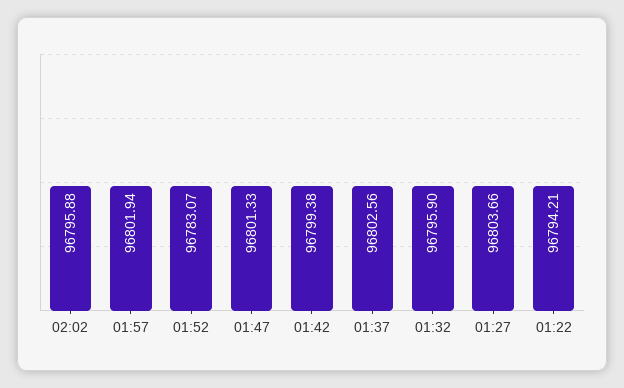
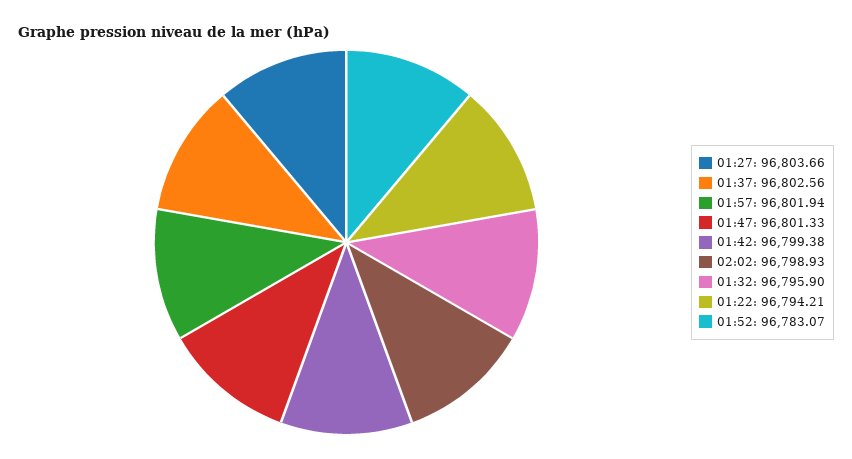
02:02: 96795.88 -> 96798.93

